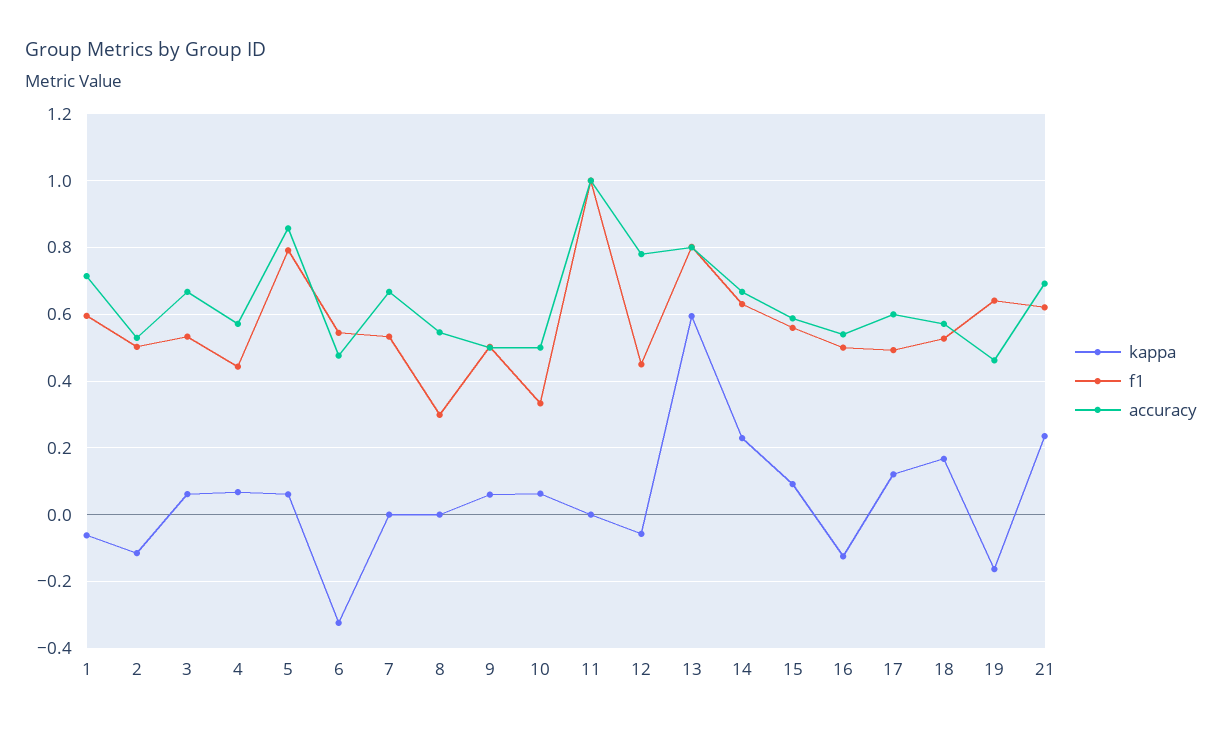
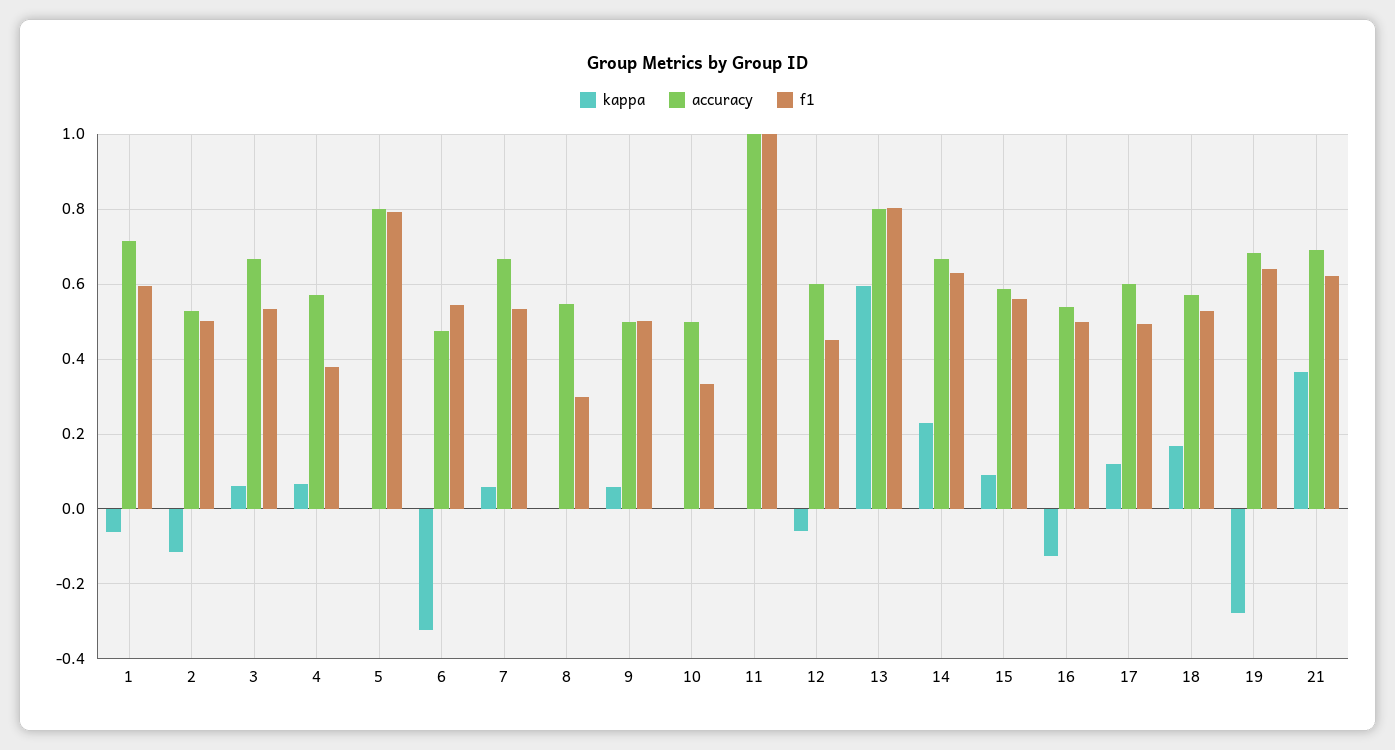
f1, 4: 0.44 -> 0.38
kappa, 5: 0.06 -> 0
accuracy, 5: 0.86 -> 0.8
kappa, 7: 0 -> 0.06
kappa, 10: 0.06 -> 0
accuracy, 12: 0.78 -> 0.6
kappa, 19: -0.16 -> -0.28
accuracy, 19: 0.46 -> 0.68
kappa, 21: 0.24 -> 0.36

